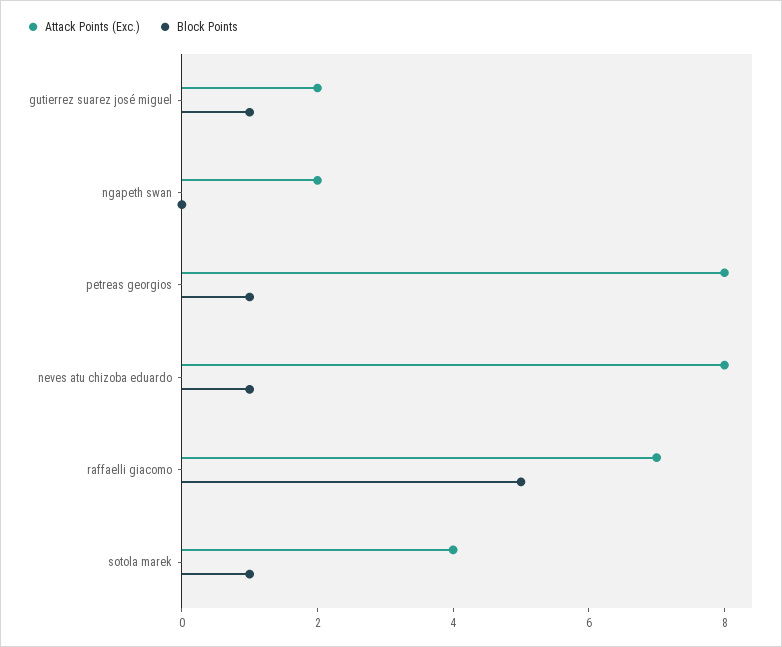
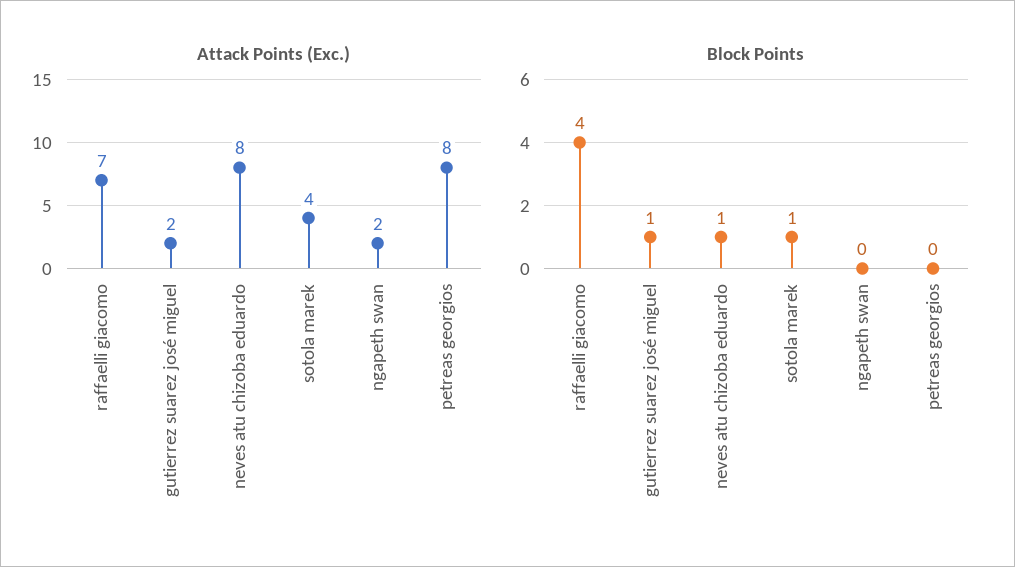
Block Points, petreas georgios: 1 -> 0
Block Points, raffaelli giacomo: 5 -> 4

